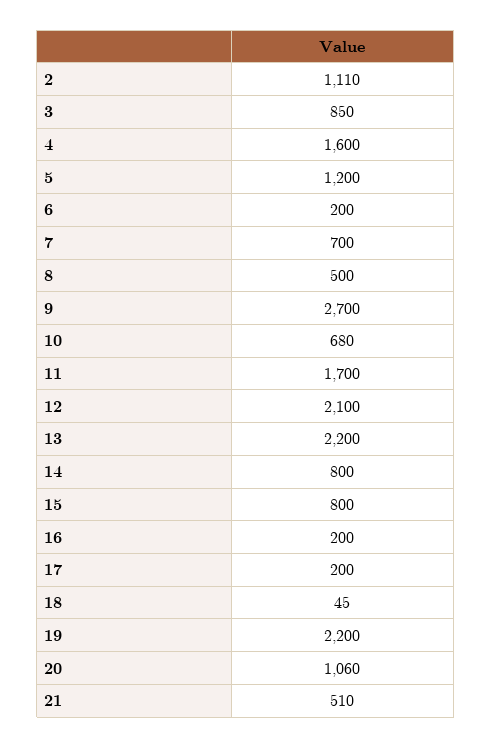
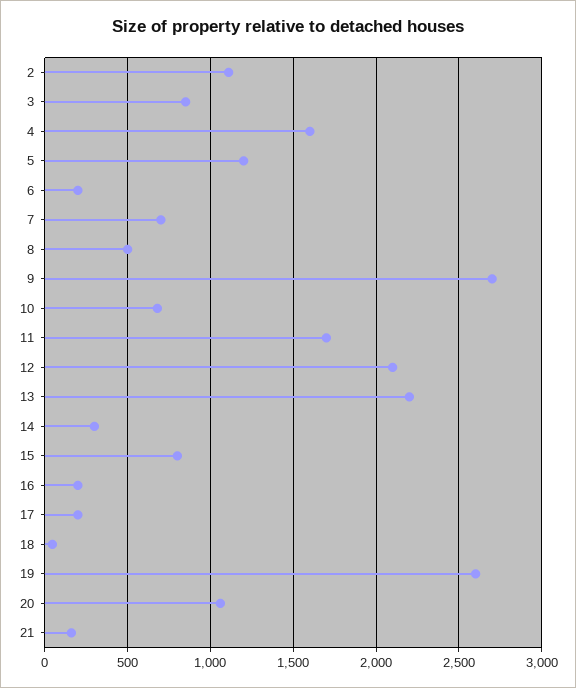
14: 800 -> 300
19: 2200 -> 2600
21: 510 -> 150

